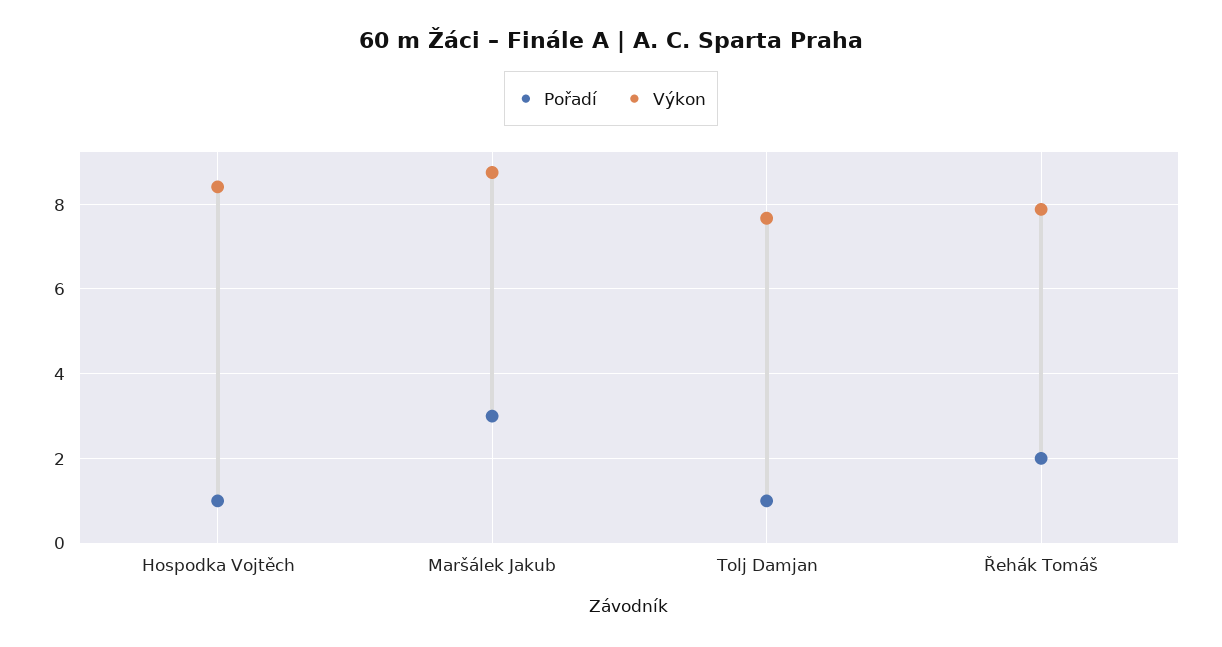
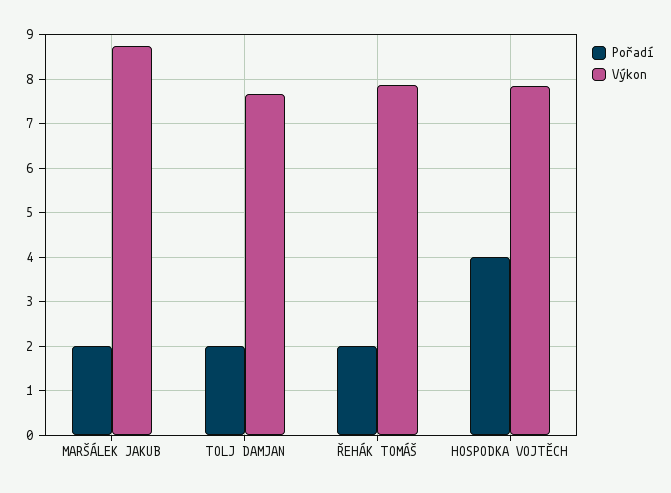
Pořadí, Hospodka Vojtěch: 1 -> 4
Výkon, Hospodka Vojtěch: 8.4 -> 7.8
Pořadí, Maršálek Jakub: 3 -> 2
Pořadí, Tolj Damjan: 1 -> 2

